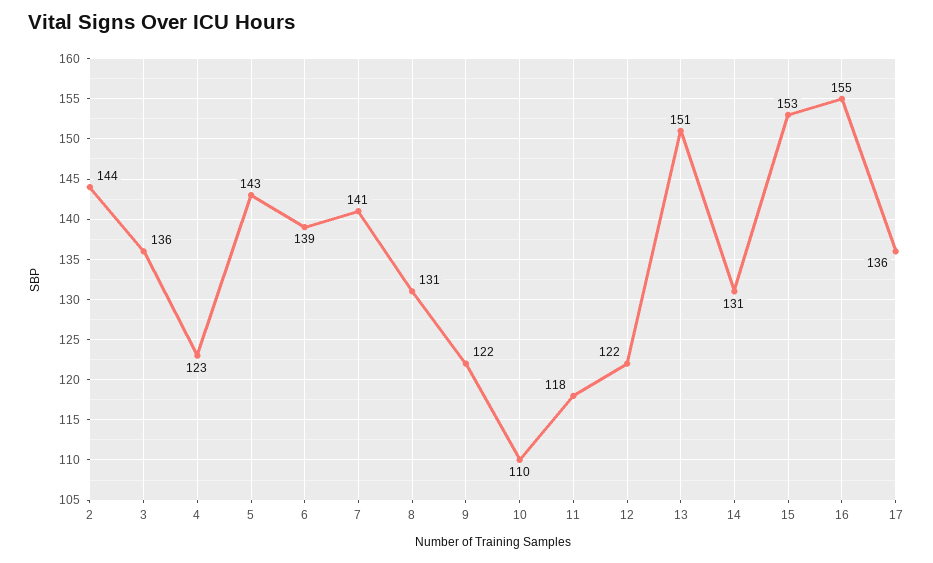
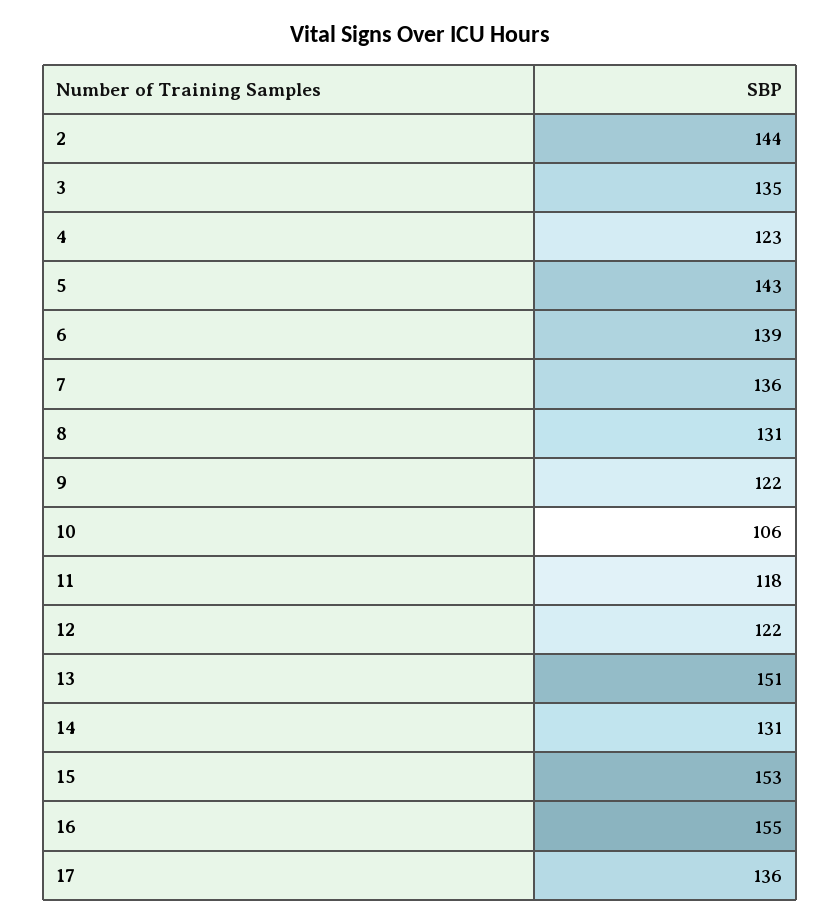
3: 136 -> 135
7: 141 -> 136
10: 110 -> 106

